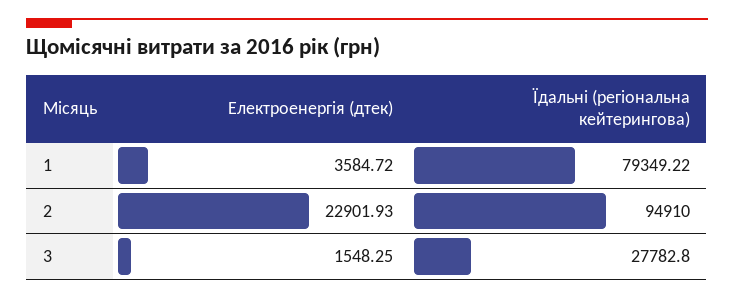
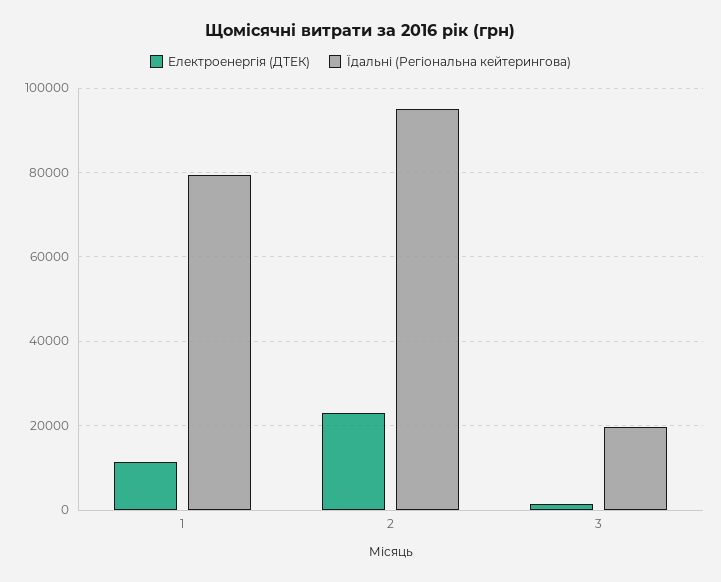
Електроенергія (дтек), 1: 3584.72 -> 12000
Їдальні (регіональна кейтерингова), 3: 27782.8 -> 20000

